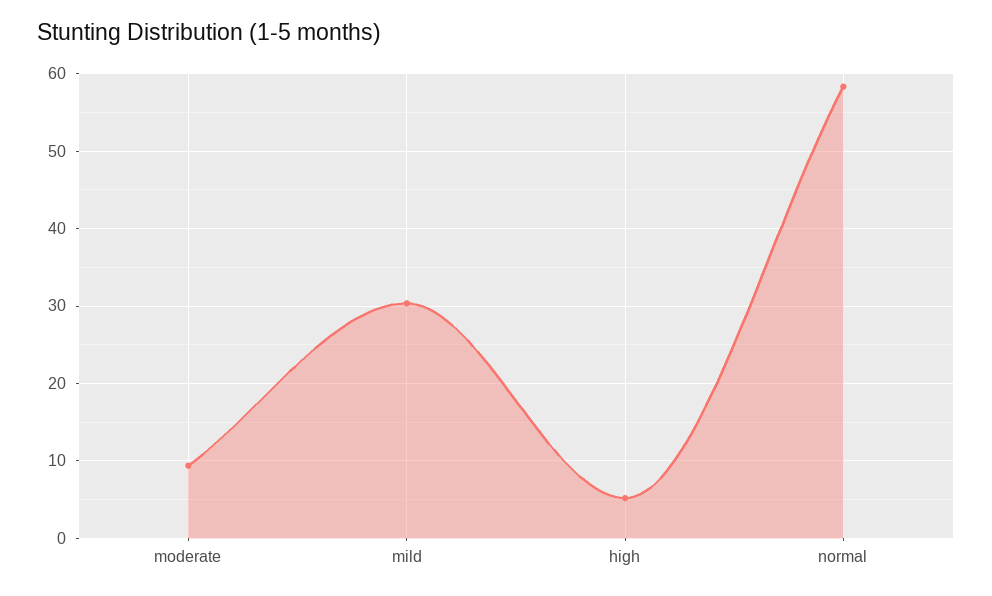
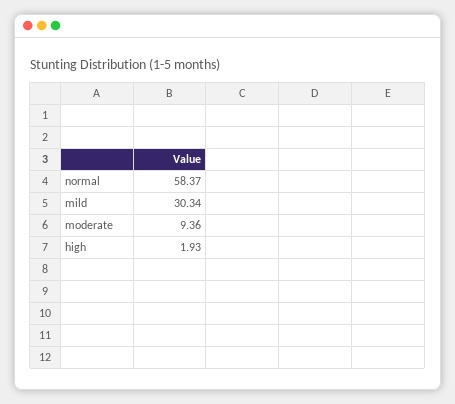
high: 5 -> 1.93

